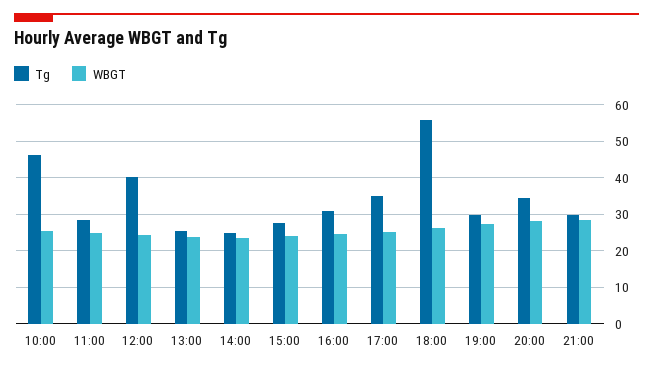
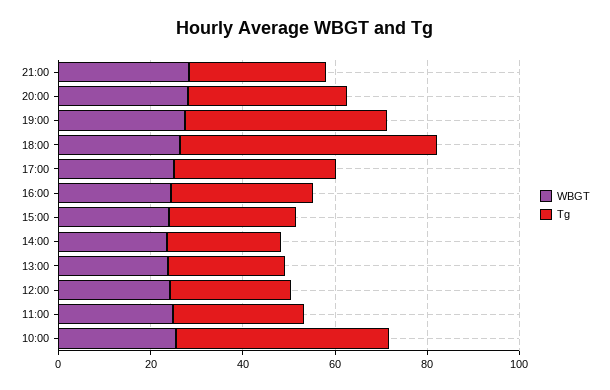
Tg, 12:00: 40 -> 25
Tg, 19:00: 30 -> 45

